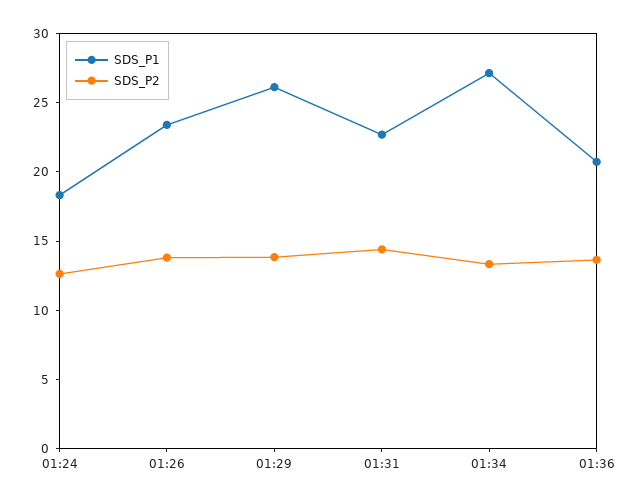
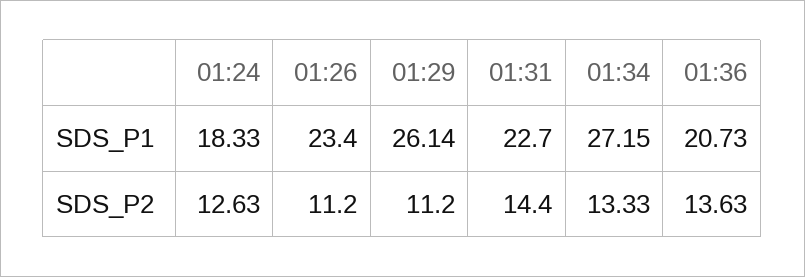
SDS_P2, 01:26: 14 -> 11.2
SDS_P2, 01:29: 14 -> 11.2

